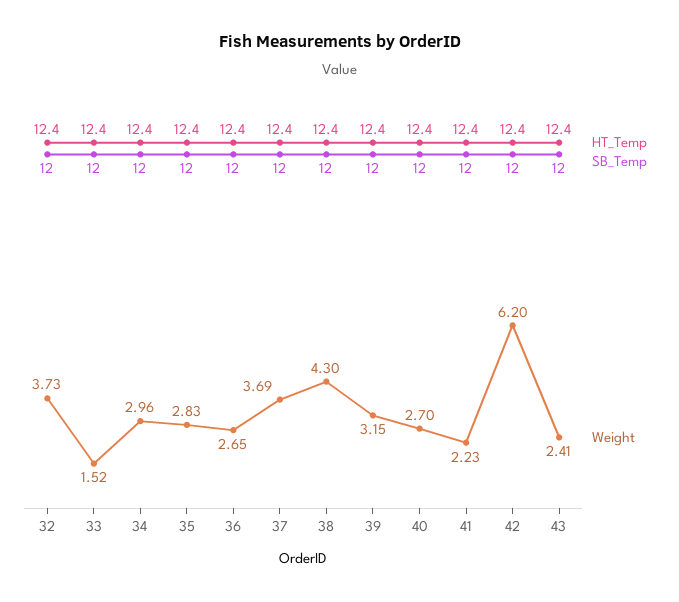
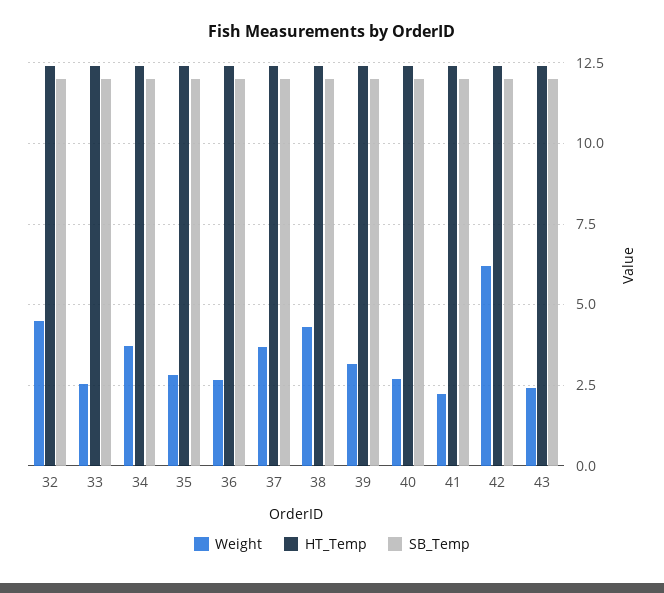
Weight, 32: 3.73 -> 4.5
Weight, 33: 1.52 -> 2.5
Weight, 34: 2.96 -> 3.75

